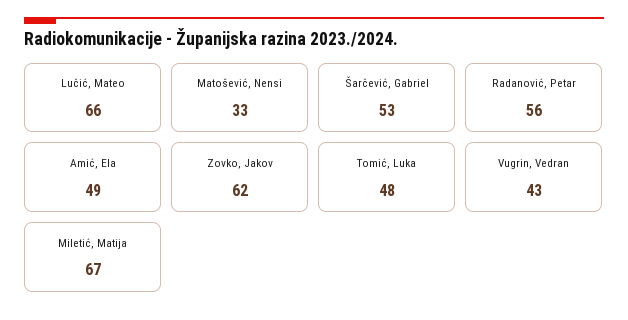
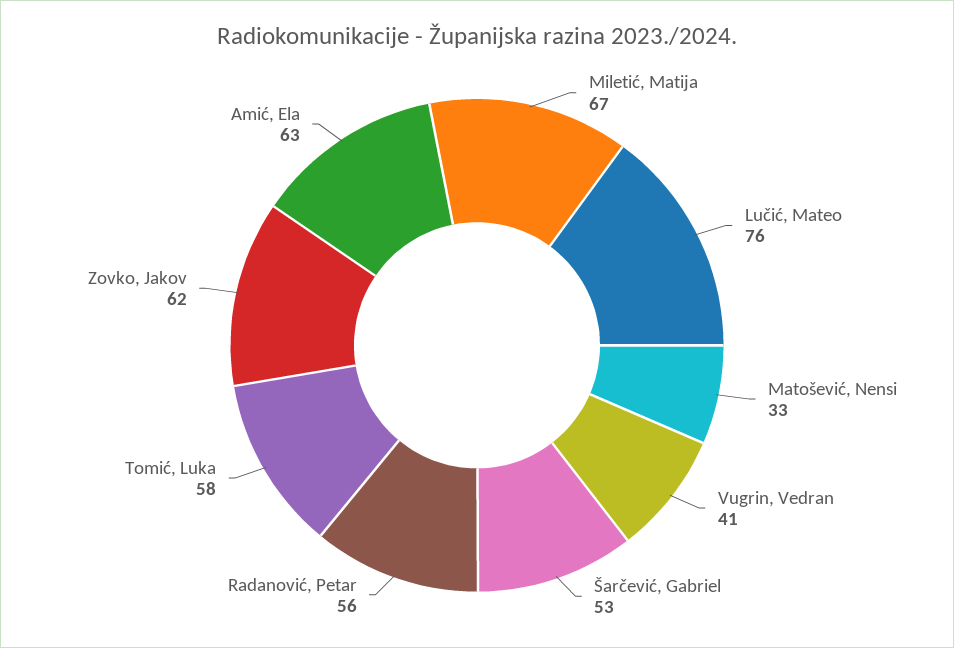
Lučić, Mateo: 66 -> 76
Amić, Ela: 49 -> 63
Tomić, Luka: 48 -> 58
Vugrin, Vedran: 43 -> 41

